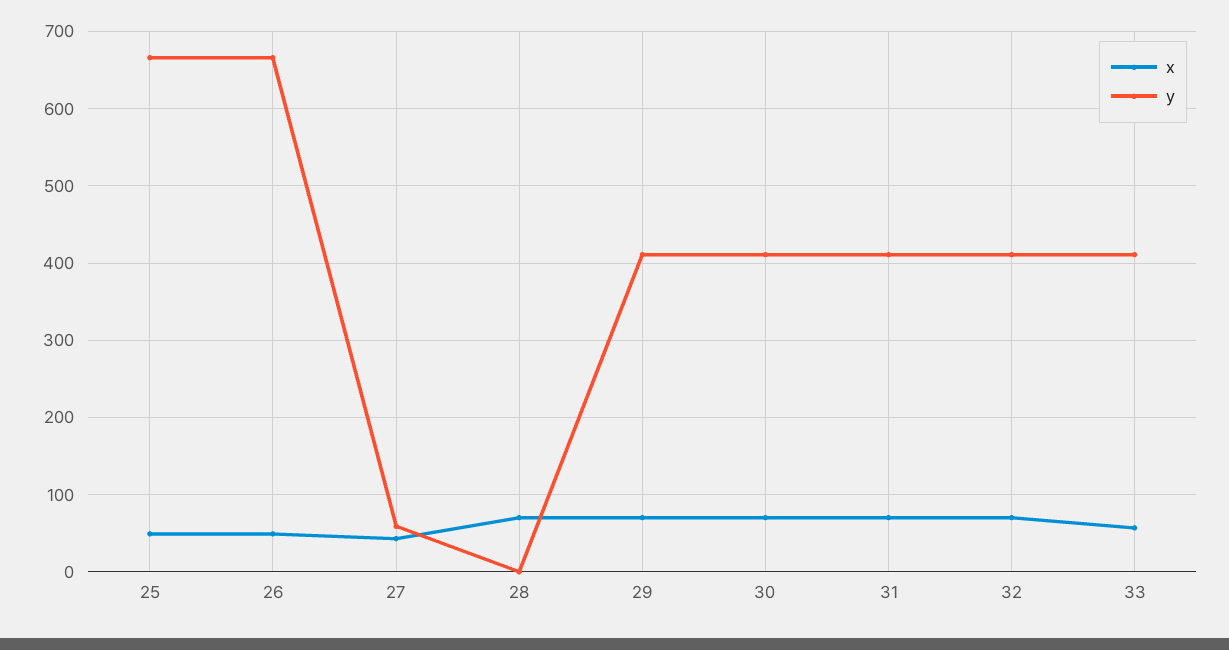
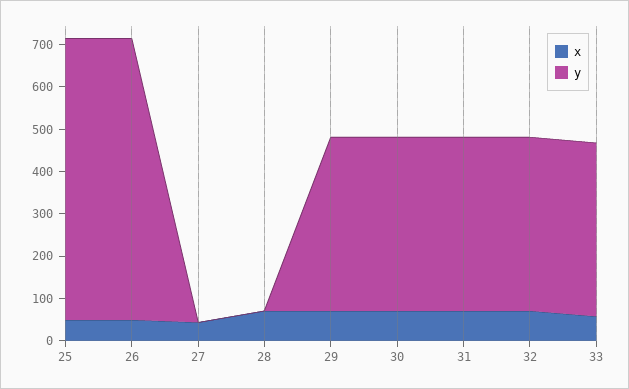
y, 27: 60 -> 0

